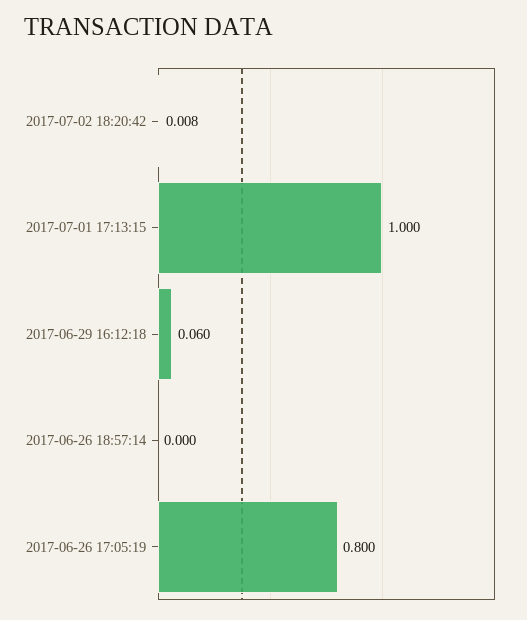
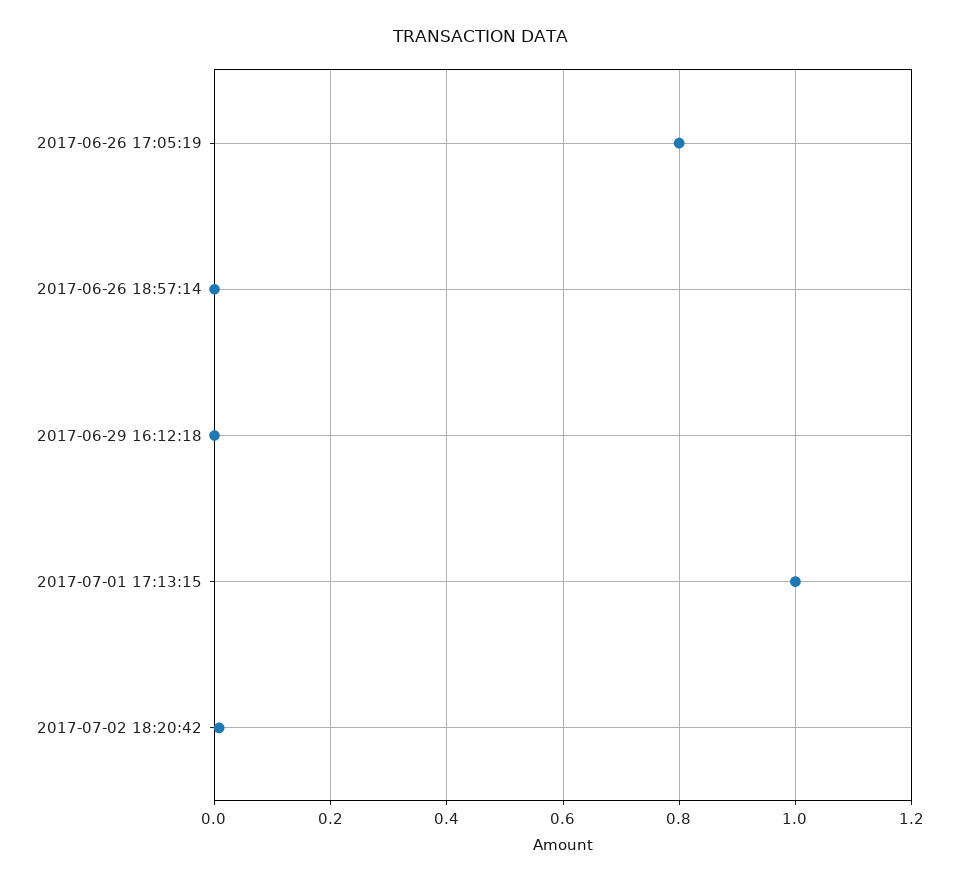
2017-06-29 16:12:18: 0.06 -> 0

